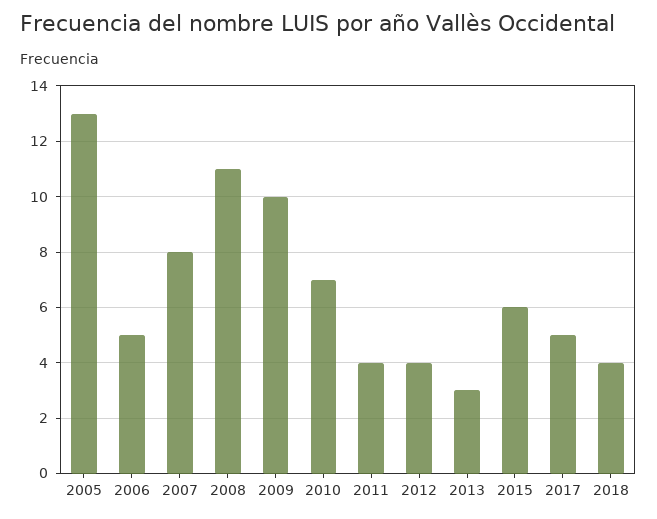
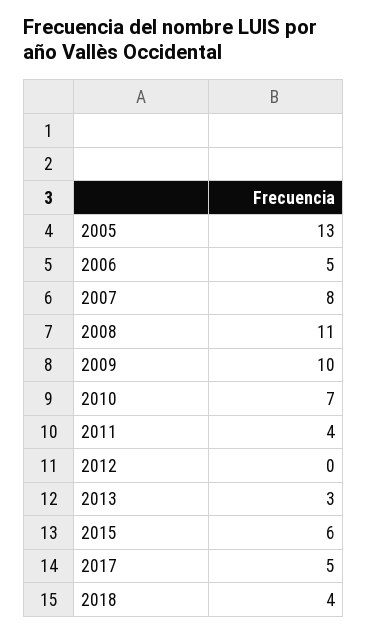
2012: 4 -> 0

